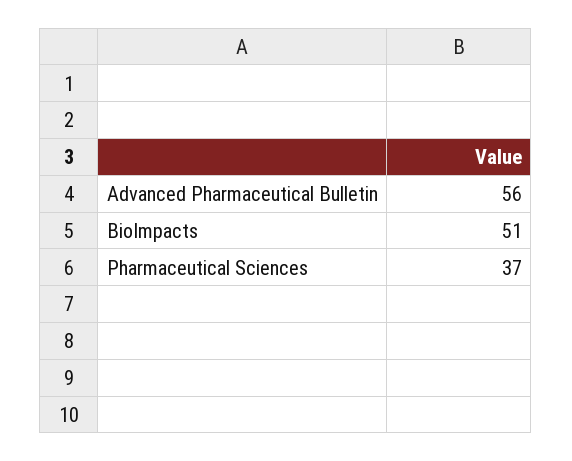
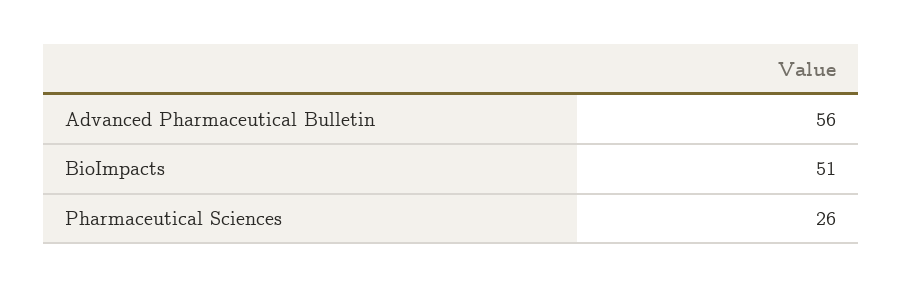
Pharmaceutical Sciences: 37 -> 26

